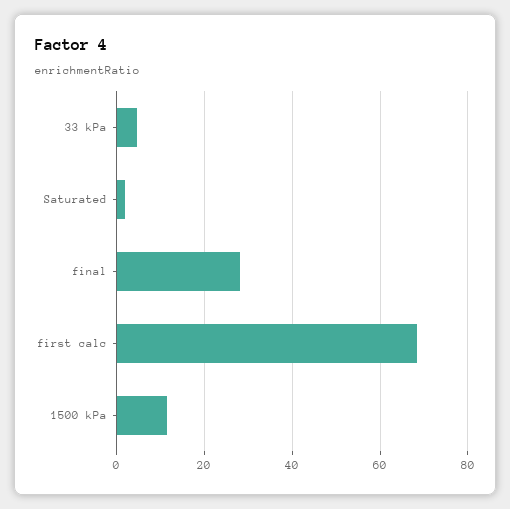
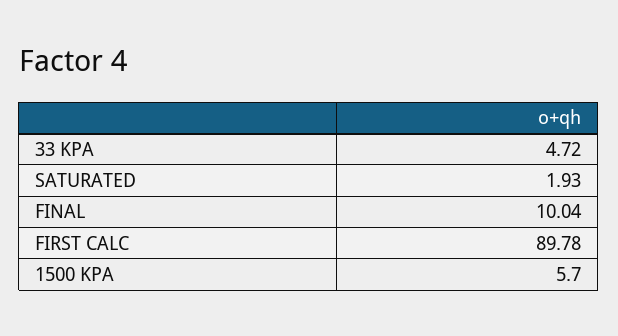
final: 28 -> 10.04
first calc: 68 -> 89.78
1500 kPa: 12 -> 5.7

